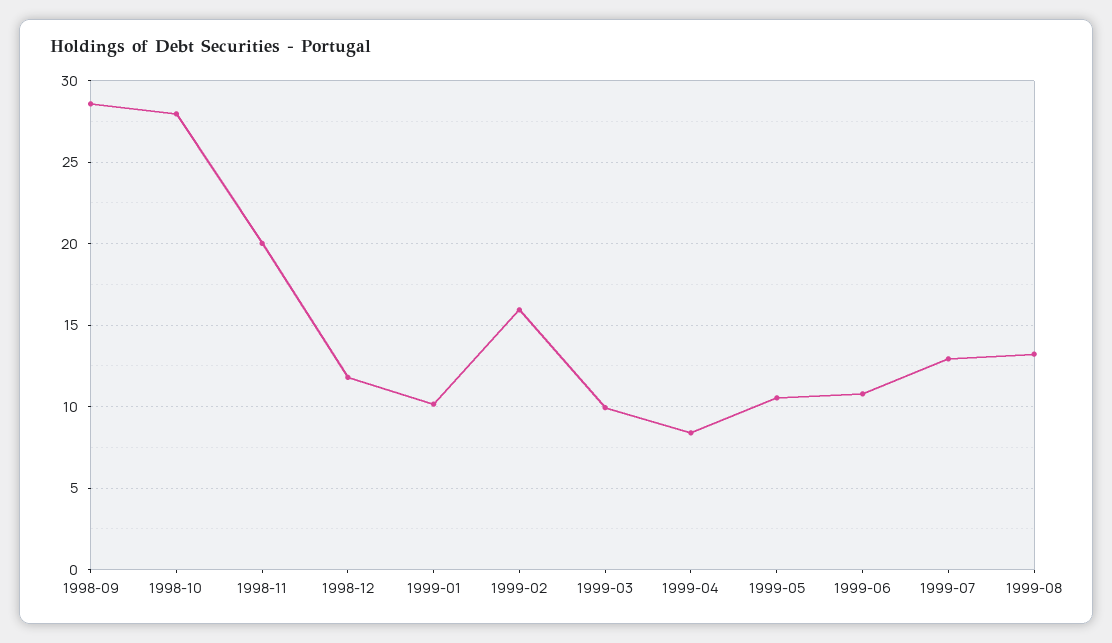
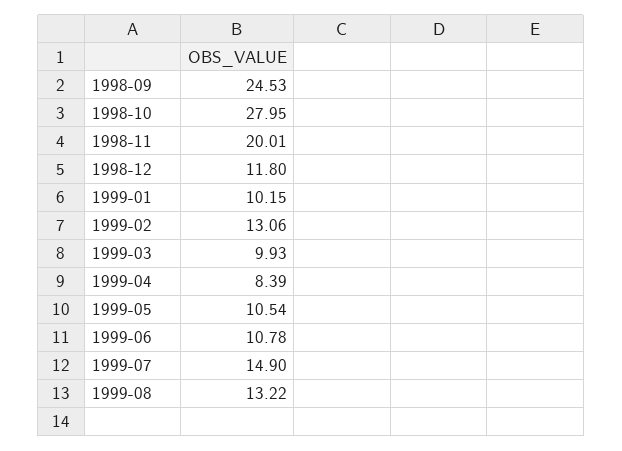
1998-09: 28.5 -> 24.53
1999-02: 16 -> 13.06
1999-07: 13 -> 14.9

